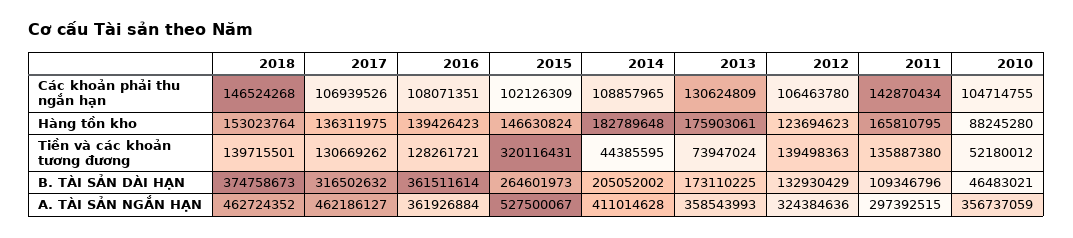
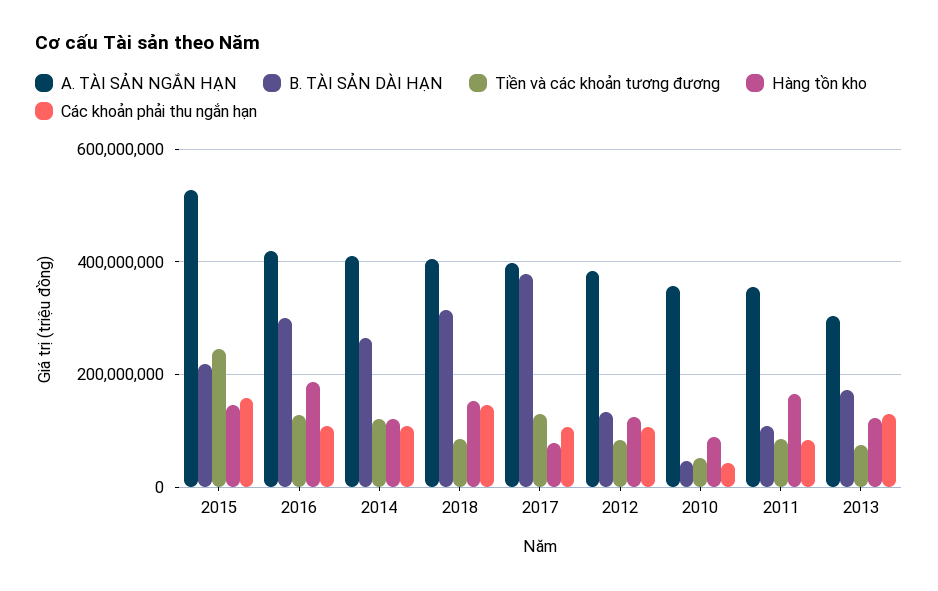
Các khoản phải thu ngắn hạn, 2015: 102126309 -> 160000000
Các khoản phải thu ngắn hạn, 2011: 142870434 -> 80000000
Các khoản phải thu ngắn hạn, 2010: 104714755 -> 40000000
Hàng tồn kho, 2017: 136311975 -> 80000000
Hàng tồn kho, 2016: 139426423 -> 180000000
Hàng tồn kho, 2014: 182789648 -> 120000000
Hàng tồn kho, 2013: 175903061 -> 120000000
Tiền và các khoản tương đương, 2018: 139715501 -> 80000000
Tiền và các khoản tương đương, 2015: 320116431 -> 240000000
Tiền và các khoản tương đương, 2014: 44385595 -> 120000000
Tiền và các khoản tương đương, 2012: 139498363 -> 80000000
Tiền và các khoản tương đương, 2011: 135887380 -> 80000000
B. TÀI SẢN DÀI HẠN, 2018: 374758673 -> 320000000
B. TÀI SẢN DÀI HẠN, 2017: 316502632 -> 380000000
B. TÀI SẢN DÀI HẠN, 2016: 361511614 -> 300000000
B. TÀI SẢN DÀI HẠN, 2015: 264601973 -> 220000000
B. TÀI SẢN DÀI HẠN, 2014: 205052002 -> 260000000
A. TÀI SẢN NGẮN HẠN, 2018: 462724352 -> 400000000
A. TÀI SẢN NGẮN HẠN, 2017: 462186127 -> 400000000
A. TÀI SẢN NGẮN HẠN, 2016: 361926884 -> 420000000
A. TÀI SẢN NGẮN HẠN, 2013: 358543993 -> 300000000
A. TÀI SẢN NGẮN HẠN, 2012: 324384636 -> 380000000
A. TÀI SẢN NGẮN HẠN, 2011: 297392515 -> 360000000

